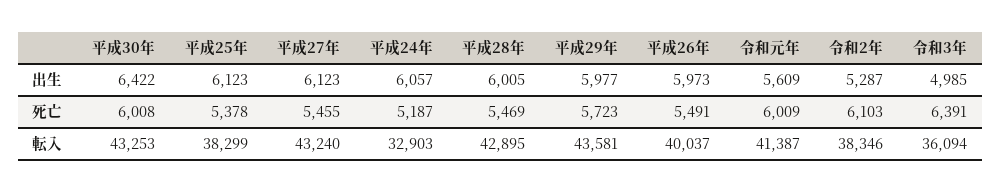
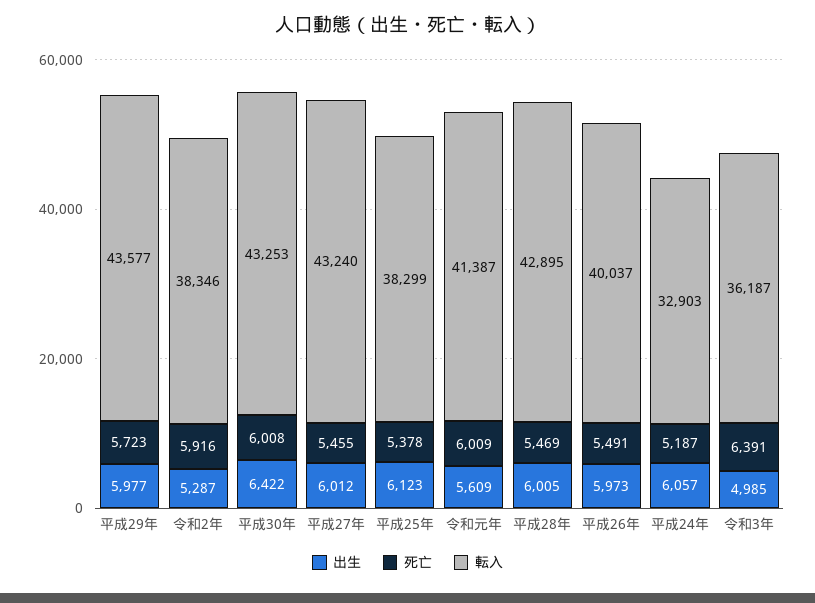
出生, 平成27年: 6123 -> 6012
死亡, 令和2年: 6103 -> 5916
転入, 平成29年: 43581 -> 43577
転入, 令和3年: 36094 -> 36187

